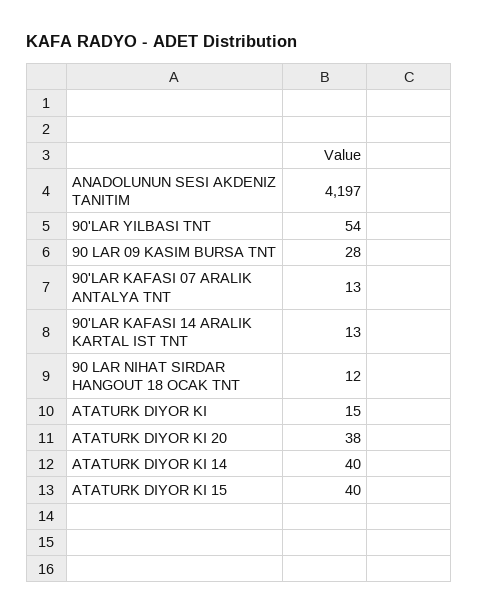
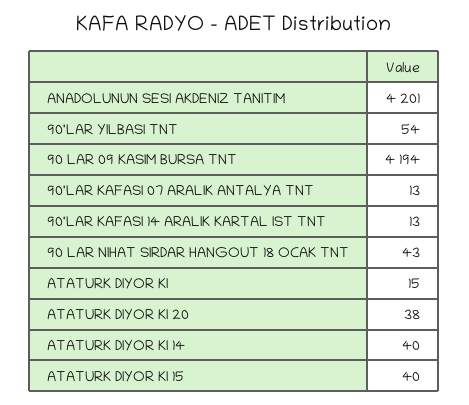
ANADOLUNUN SESI AKDENIZ TANITIM: 4197 -> 4201
90 LAR 09 KASIM BURSA TNT: 28 -> 4194
90 LAR NIHAT SIRDAR HANGOUT 18 OCAK TNT: 12 -> 43

